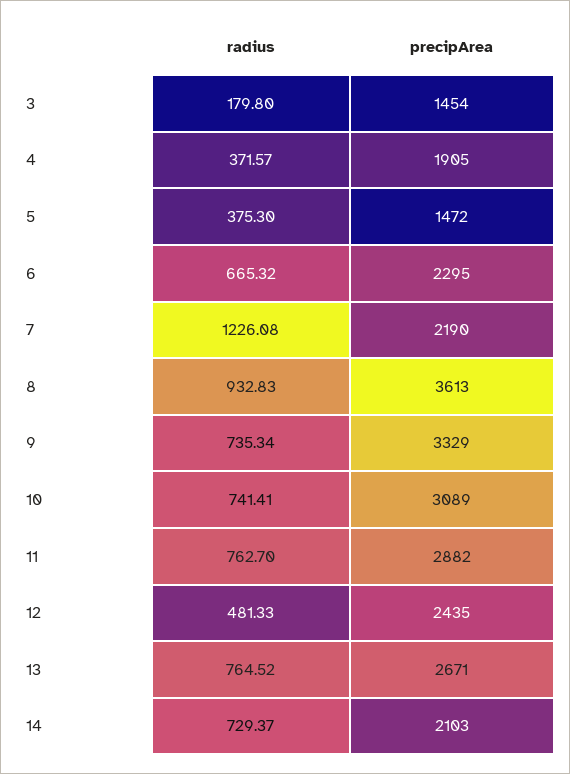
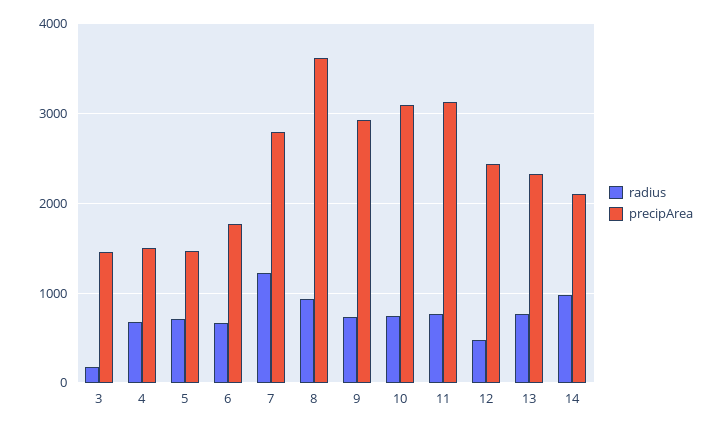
radius, 4: 371.57 -> 700
precipArea, 4: 1905 -> 1500
radius, 5: 375.3 -> 700
precipArea, 6: 2295 -> 1800
precipArea, 7: 2190 -> 2800
precipArea, 9: 3329 -> 2900
precipArea, 11: 2882 -> 3100
precipArea, 13: 2671 -> 2300
radius, 14: 729.37 -> 1000

